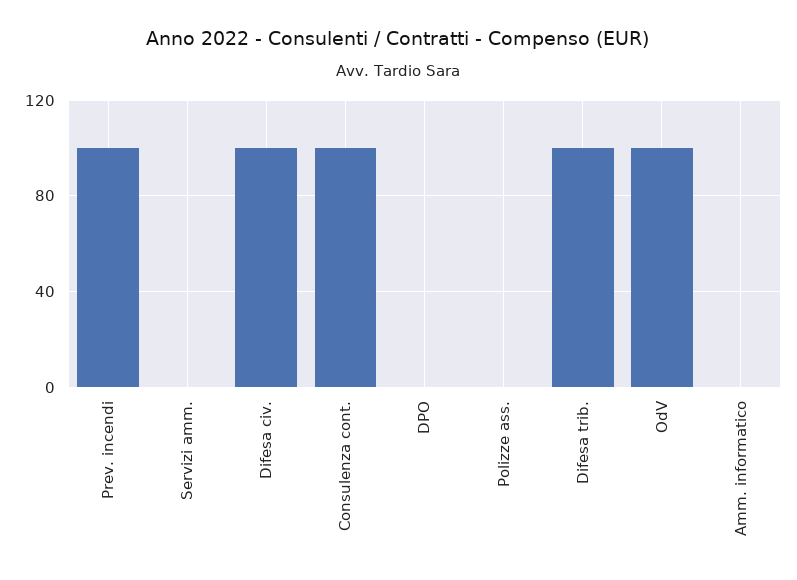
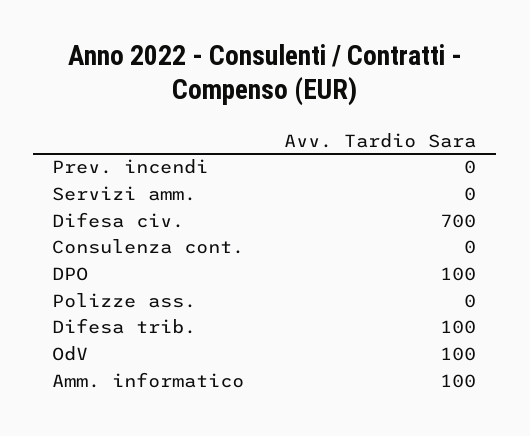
Prev. incendi: 100 -> 0
Difesa civ.: 100 -> 700
Consulenza cont.: 100 -> 0
DPO: 0 -> 100
Amm. informatico: 0 -> 100

